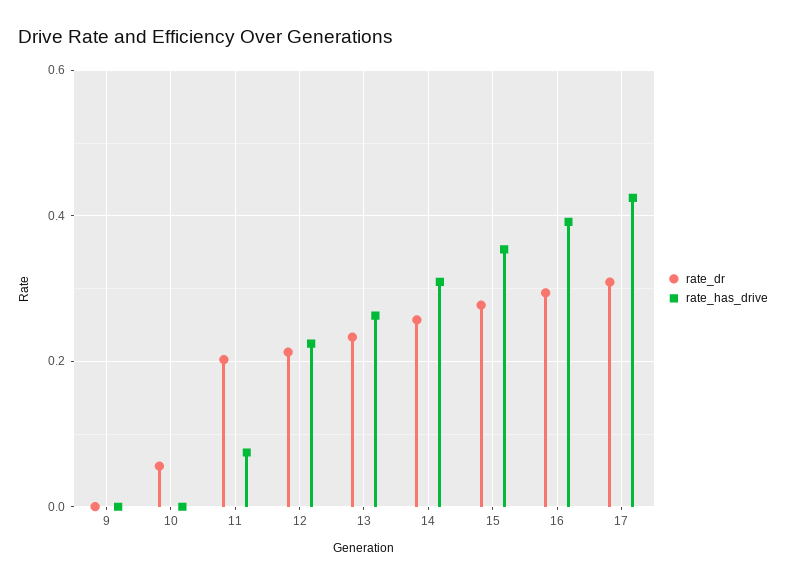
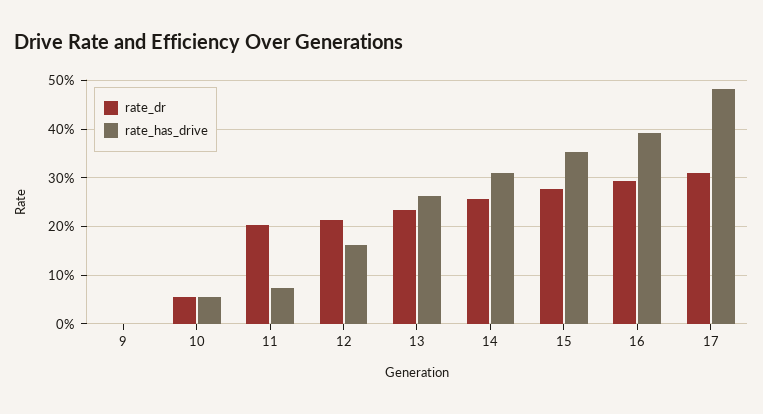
rate_has_drive, 10: 0 -> 0.06
rate_has_drive, 12: 0.22 -> 0.16
rate_has_drive, 17: 0.42 -> 0.48

